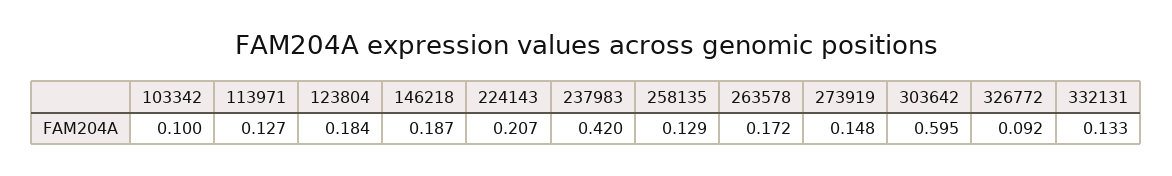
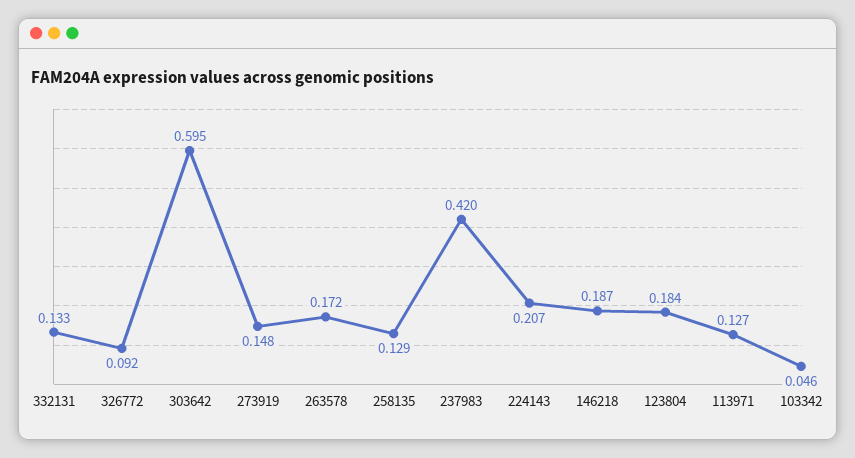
103342: 0.1 -> 0.046

